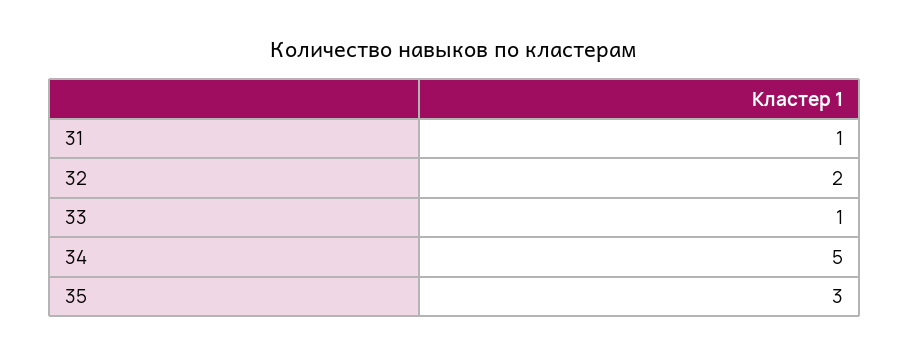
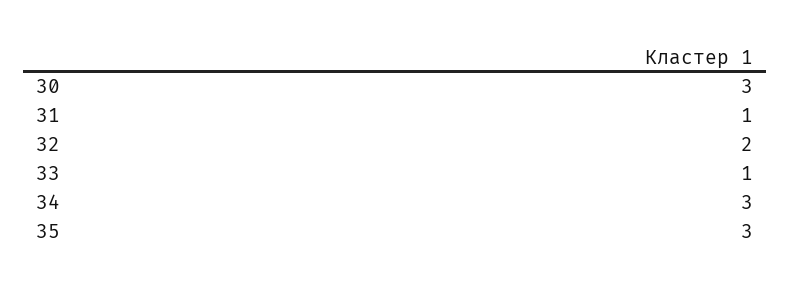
34: 5 -> 3
30: none -> 3

